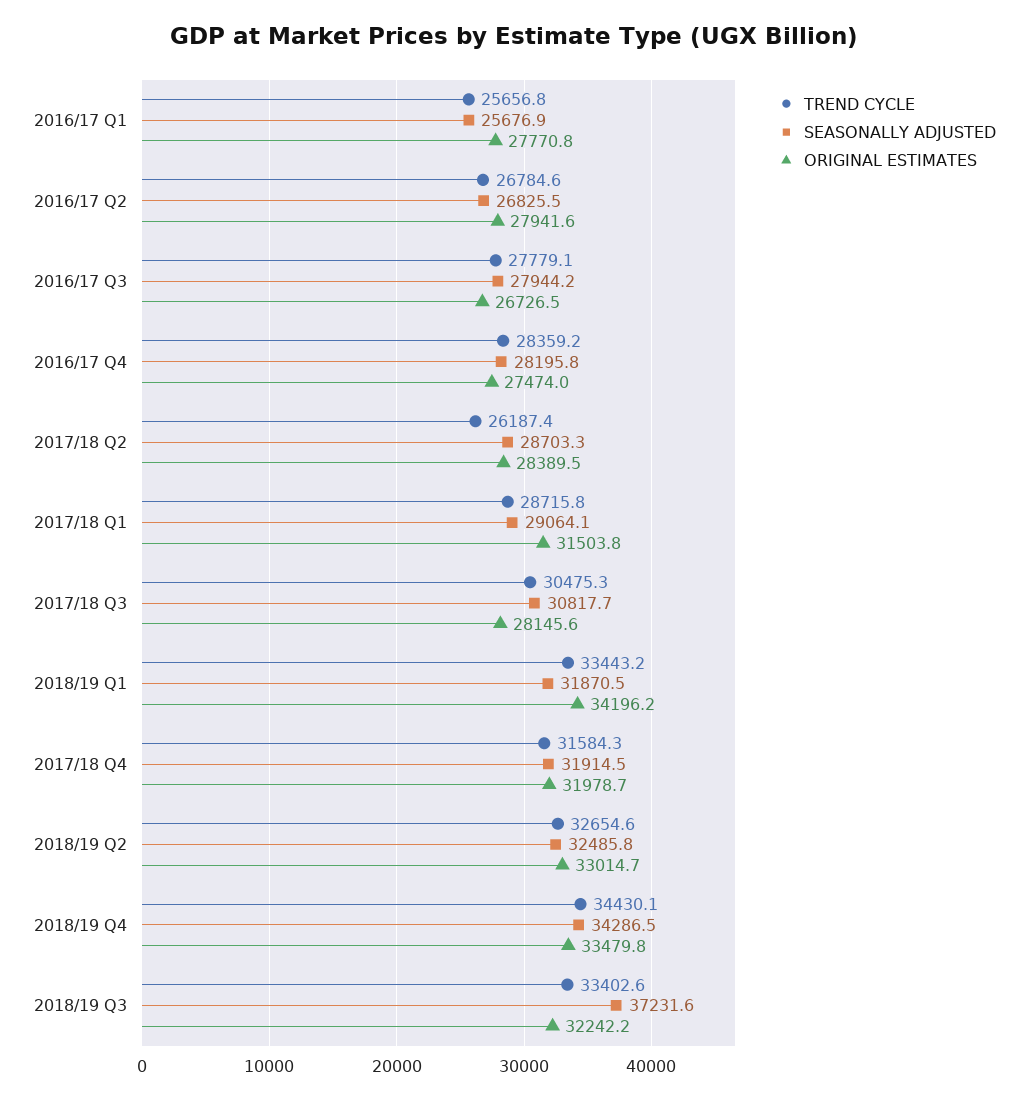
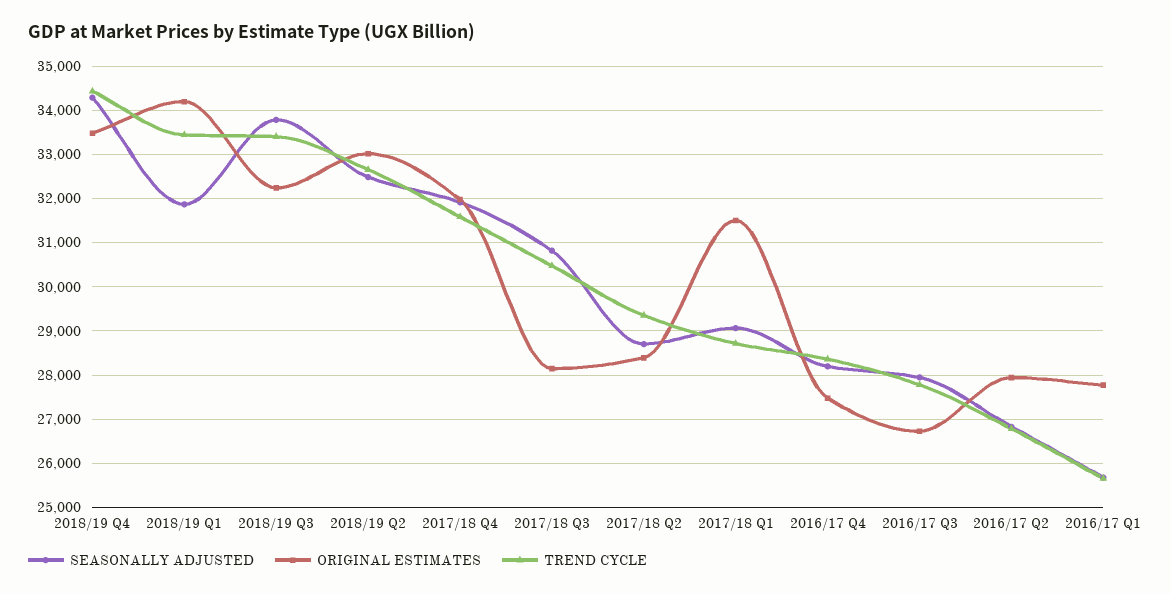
TREND CYCLE, 2017/18 Q2: 26187.4 -> 29400
SEASONALLY ADJUSTED, 2018/19 Q3: 37231.6 -> 33800

